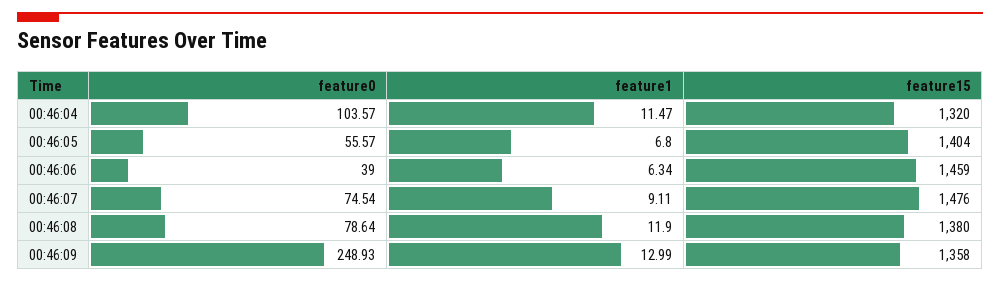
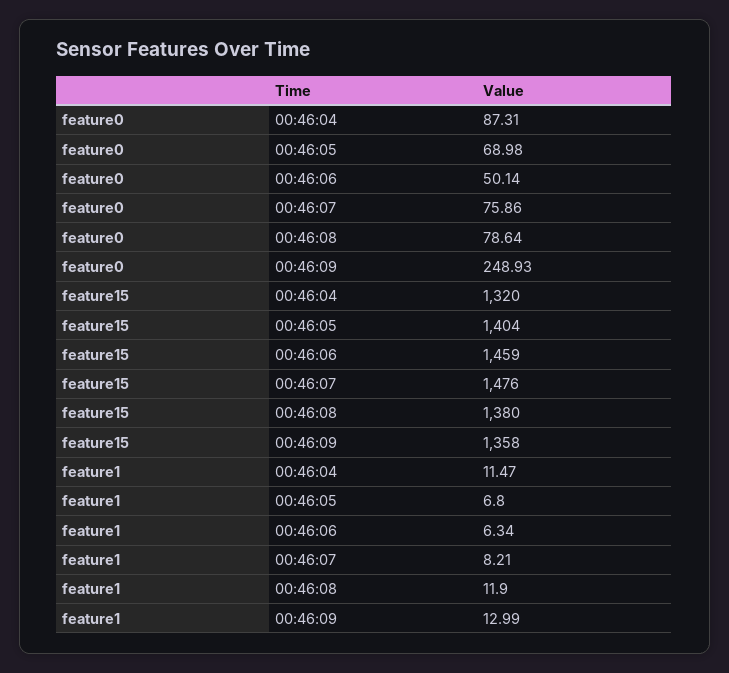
feature0, 00:46:04: 103.57 -> 87.31
feature0, 00:46:05: 55.57 -> 68.98
feature0, 00:46:06: 39 -> 50.14
feature0, 00:46:07: 74.54 -> 75.86
feature1, 00:46:07: 9.11 -> 8.21

